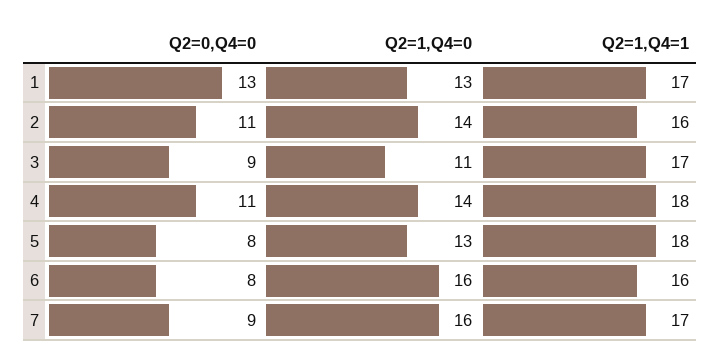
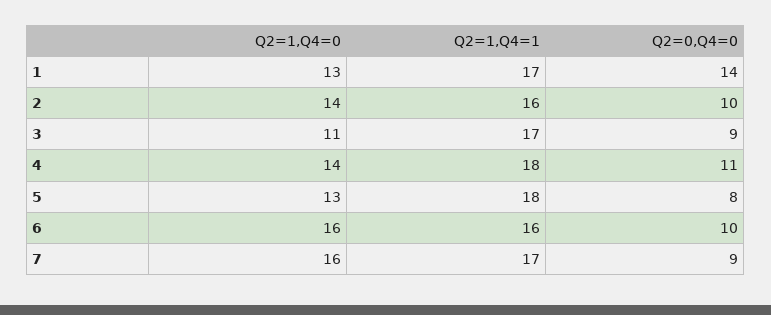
Q2=0,Q4=0, 1: 13 -> 14
Q2=0,Q4=0, 2: 11 -> 10
Q2=0,Q4=0, 6: 8 -> 10

